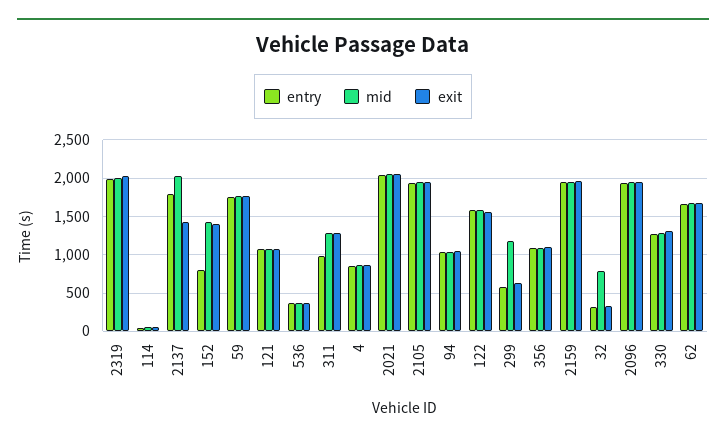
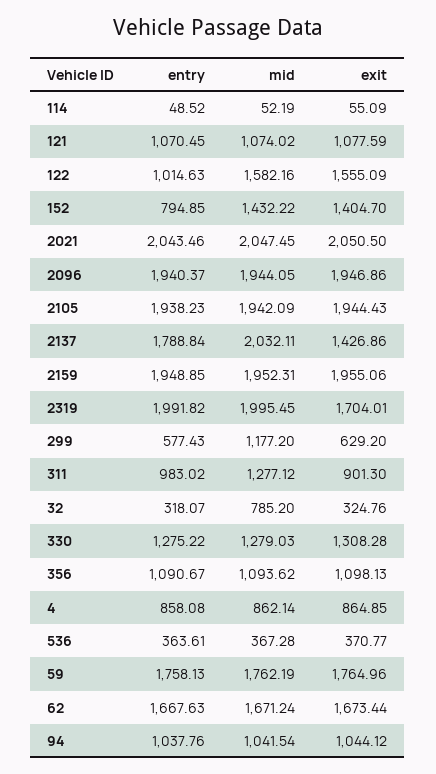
exit, 2319: 2000 -> 1704.01
exit, 311: 1300 -> 901.3
entry, 122: 1600 -> 1014.63

